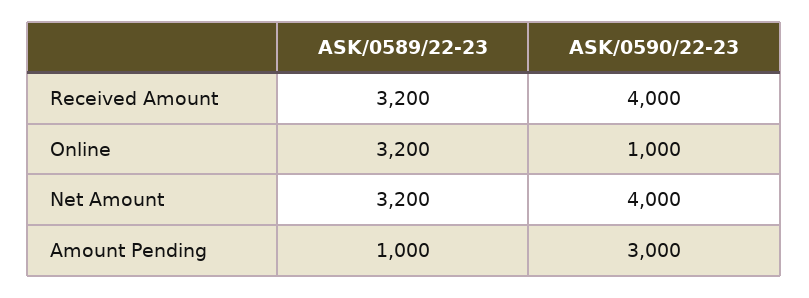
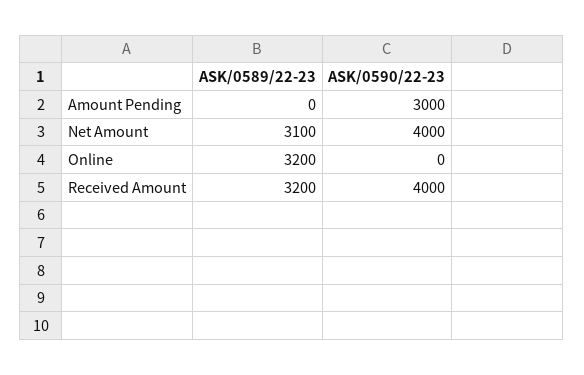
ASK/0590/22-23, Online: 1000 -> 0
ASK/0589/22-23, Net Amount: 3200 -> 3100
ASK/0589/22-23, Amount Pending: 1000 -> 0

